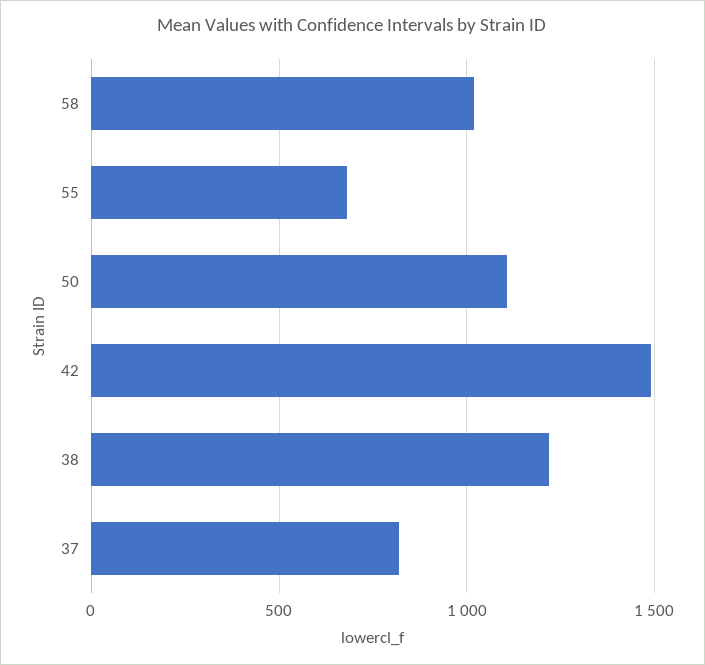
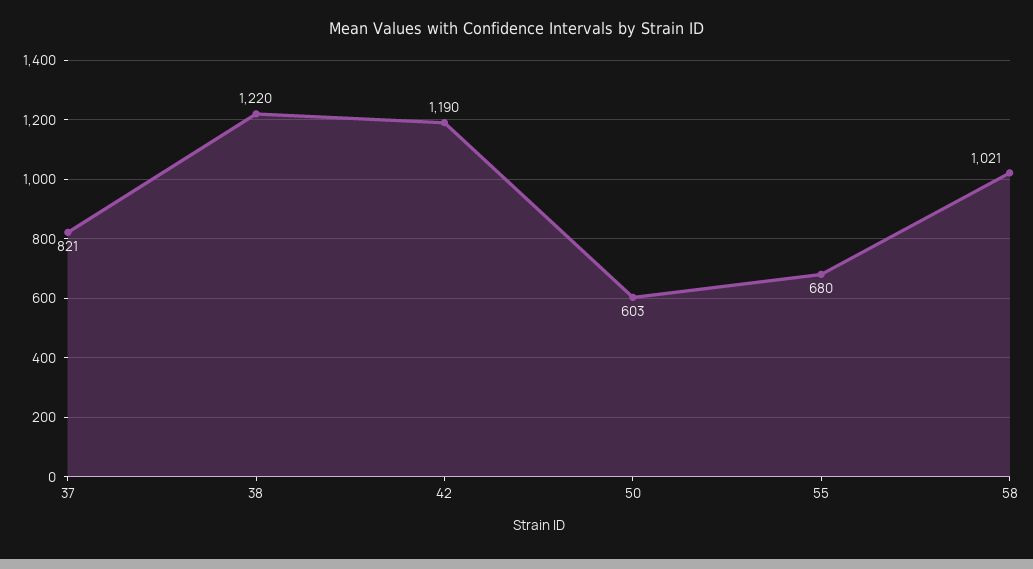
50: 1100 -> 603
42: 1500 -> 1190

